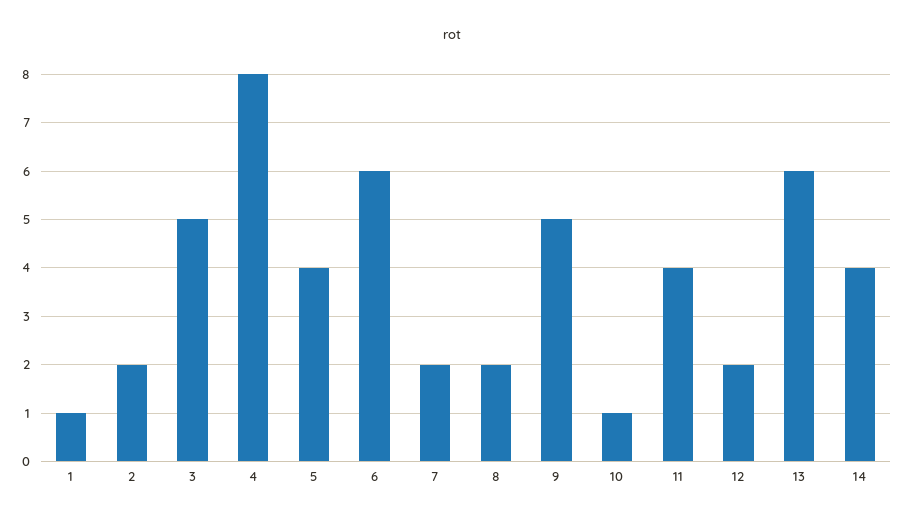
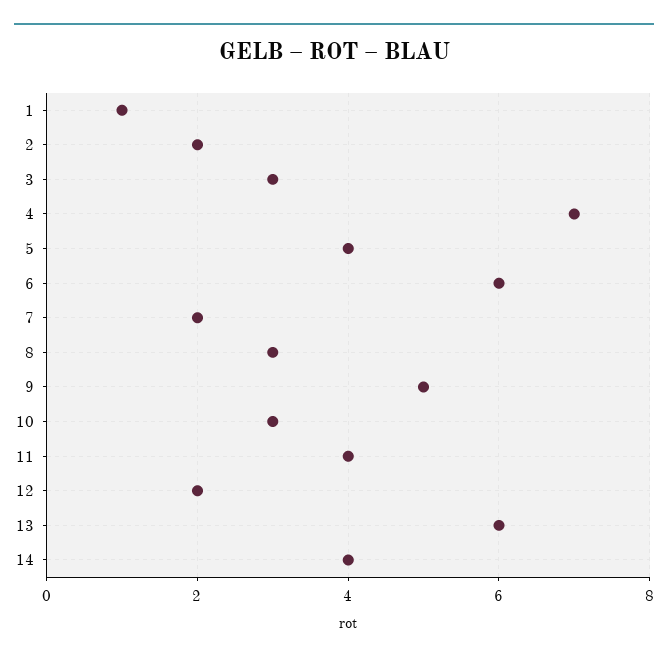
3: 5 -> 3
4: 8 -> 7
8: 2 -> 3
10: 1 -> 3

